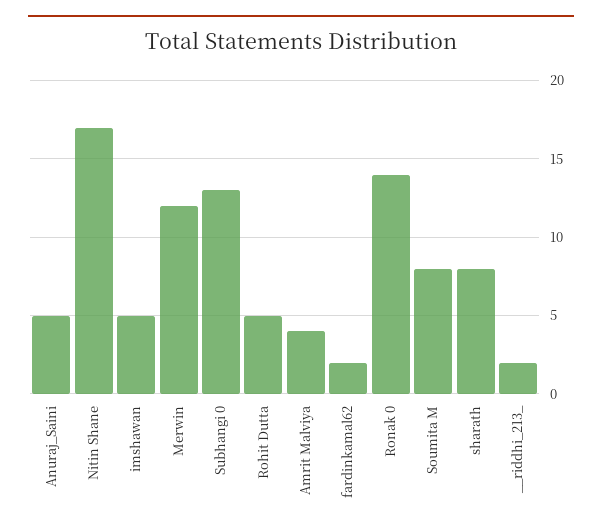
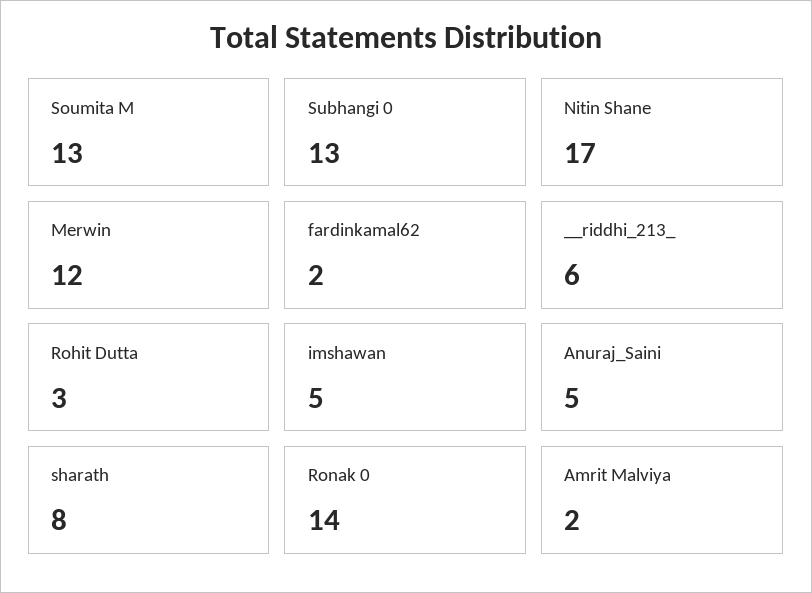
Rohit Dutta: 5 -> 3
Amrit Malviya: 4 -> 2
Soumita M: 8 -> 13
__riddhi_213_: 2 -> 6

